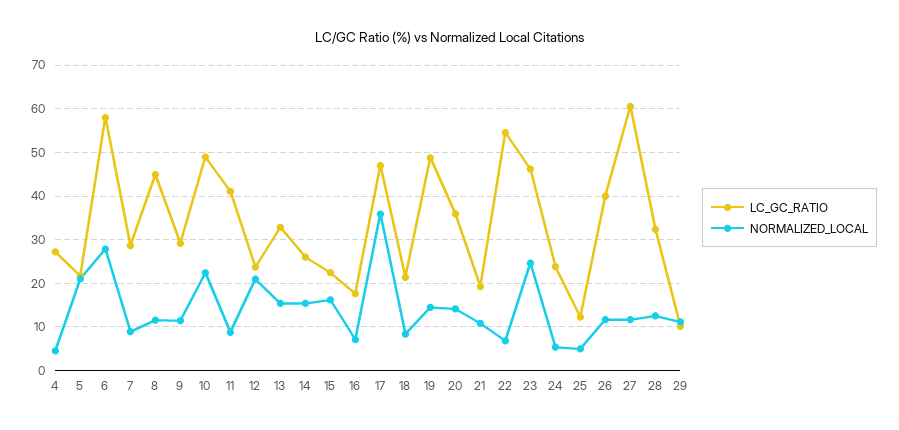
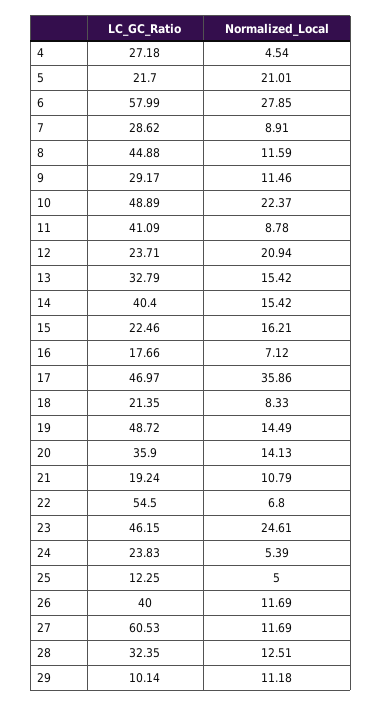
LC_GC_RATIO, 14: 26 -> 40.4

